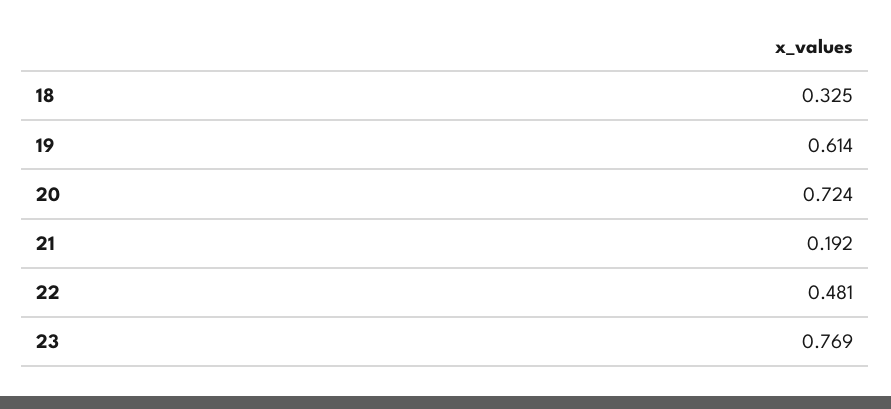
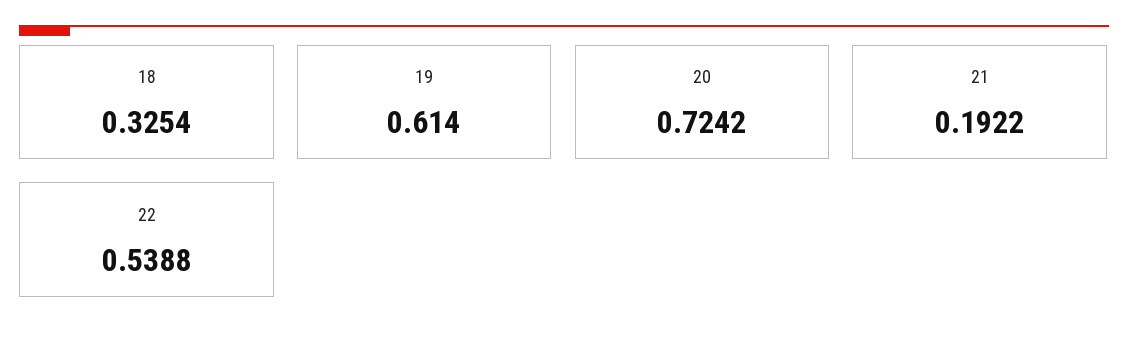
22: 0.481 -> 0.5388
23: 0.769 -> none

